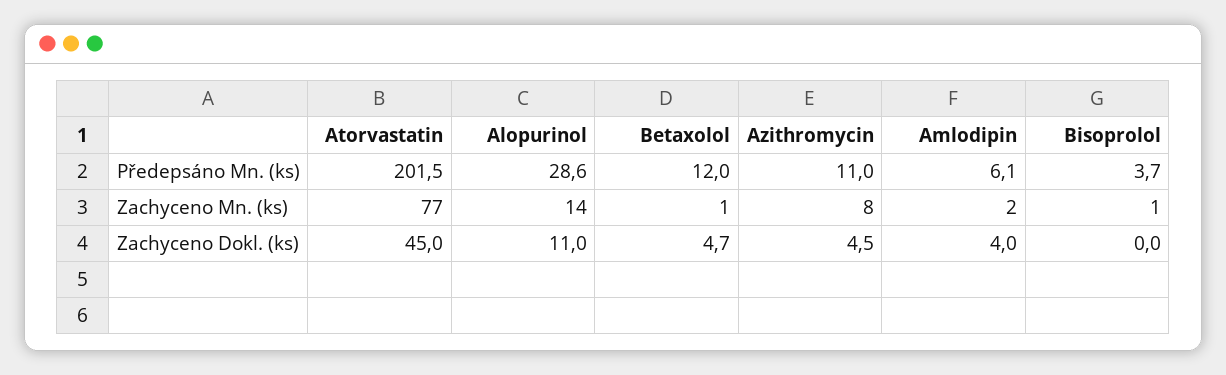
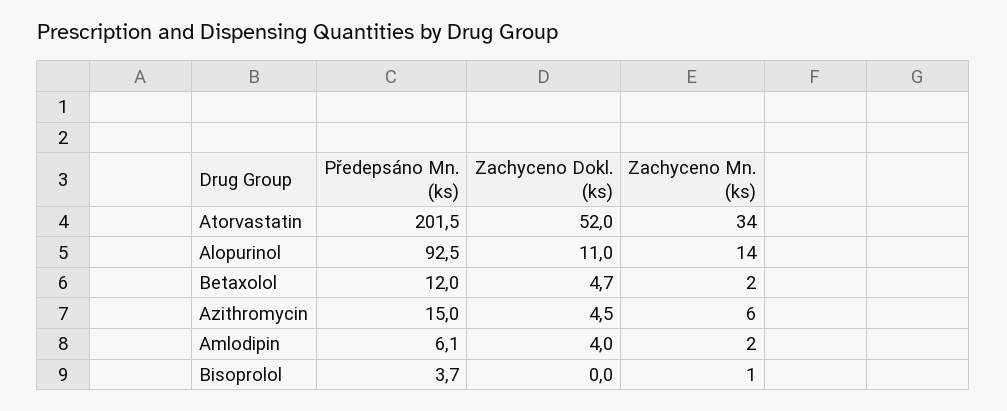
Alopurinol, Předepsáno Mn. (ks): 28.6 -> 92.5
Azithromycin, Předepsáno Mn. (ks): 11 -> 15
Atorvastatin, Zachyceno Mn. (ks): 77 -> 34
Betaxolol, Zachyceno Mn. (ks): 1 -> 2
Azithromycin, Zachyceno Mn. (ks): 8 -> 6
Atorvastatin, Zachyceno Dokl. (ks): 45 -> 52

